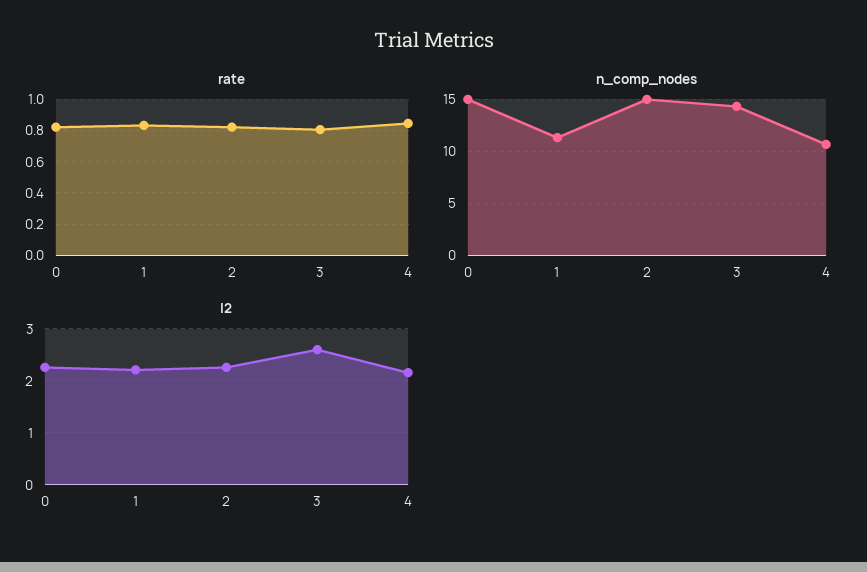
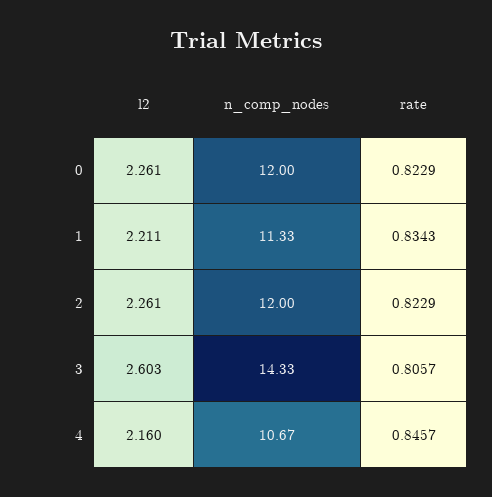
n_comp_nodes, 0: 15 -> 12
n_comp_nodes, 2: 15 -> 12

